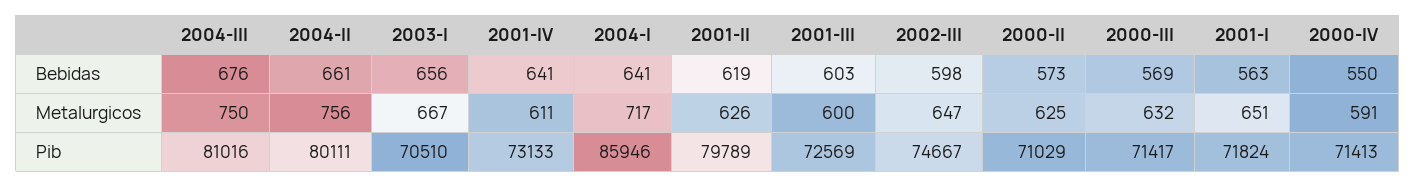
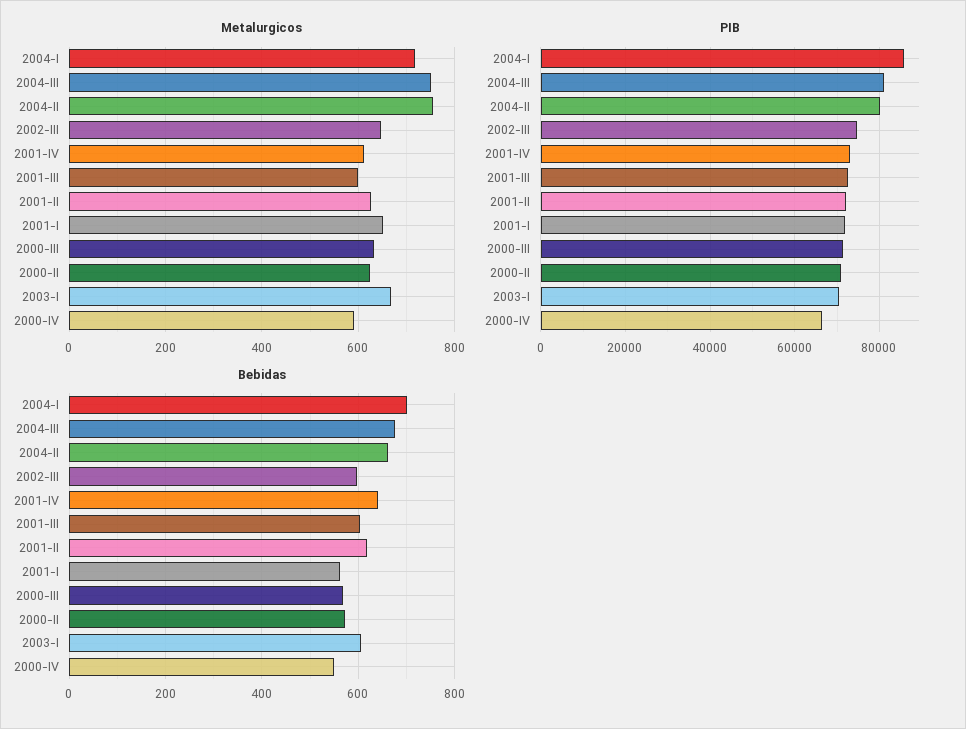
Bebidas, 2003-I: 656 -> 600
Bebidas, 2004-I: 641 -> 700
Pib, 2001-II: 79789 -> 72000
Pib, 2000-IV: 71413 -> 66000

